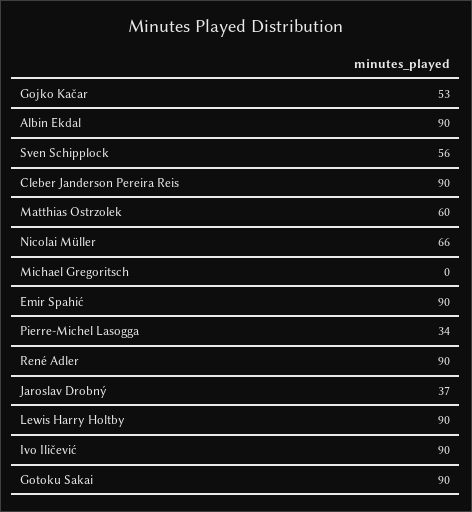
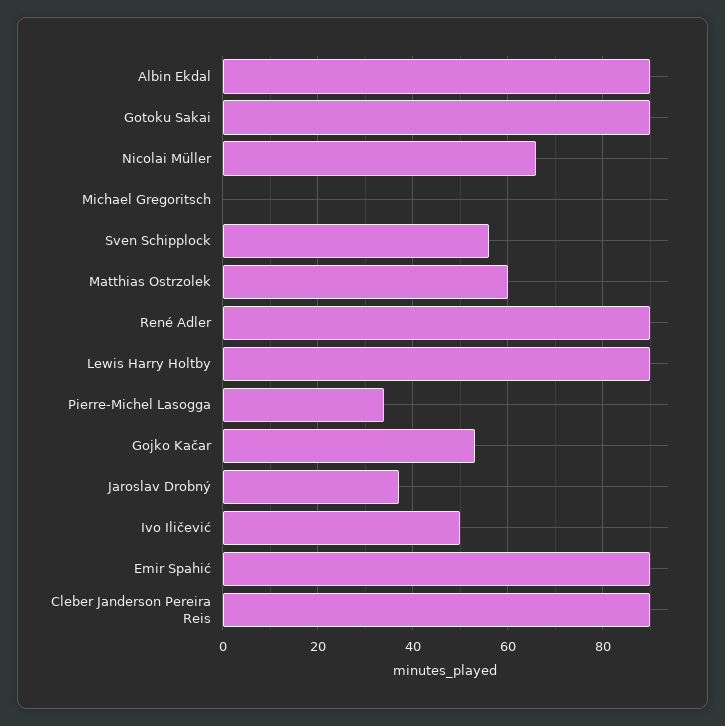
Ivo Iličević: 90 -> 50

